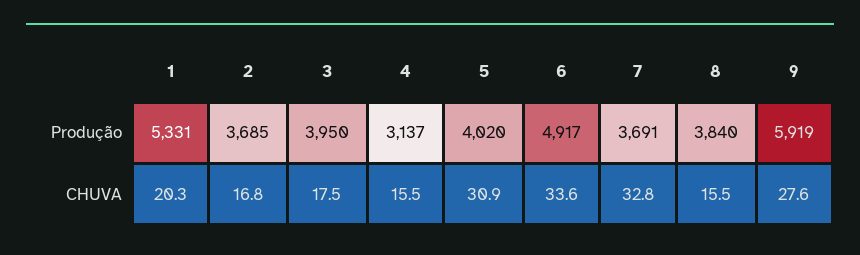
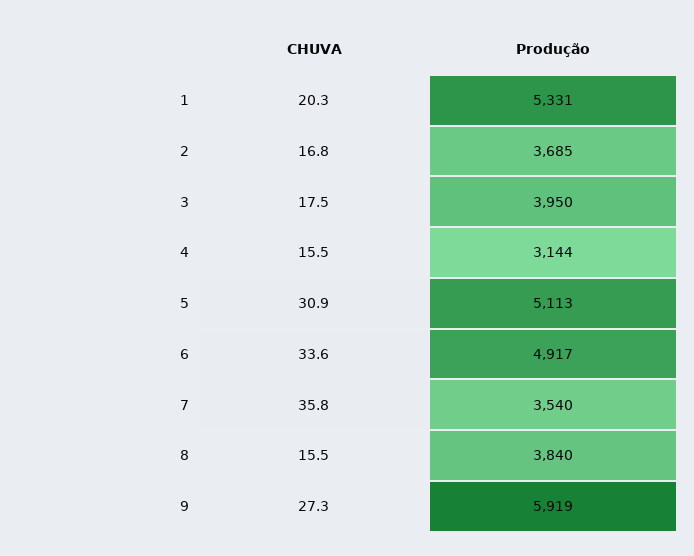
4, Produção: 3137 -> 3144
5, Produção: 4020 -> 5113
7, Produção: 3691 -> 3540
7, CHUVA: 32.8 -> 35.8
9, CHUVA: 27.6 -> 27.3

